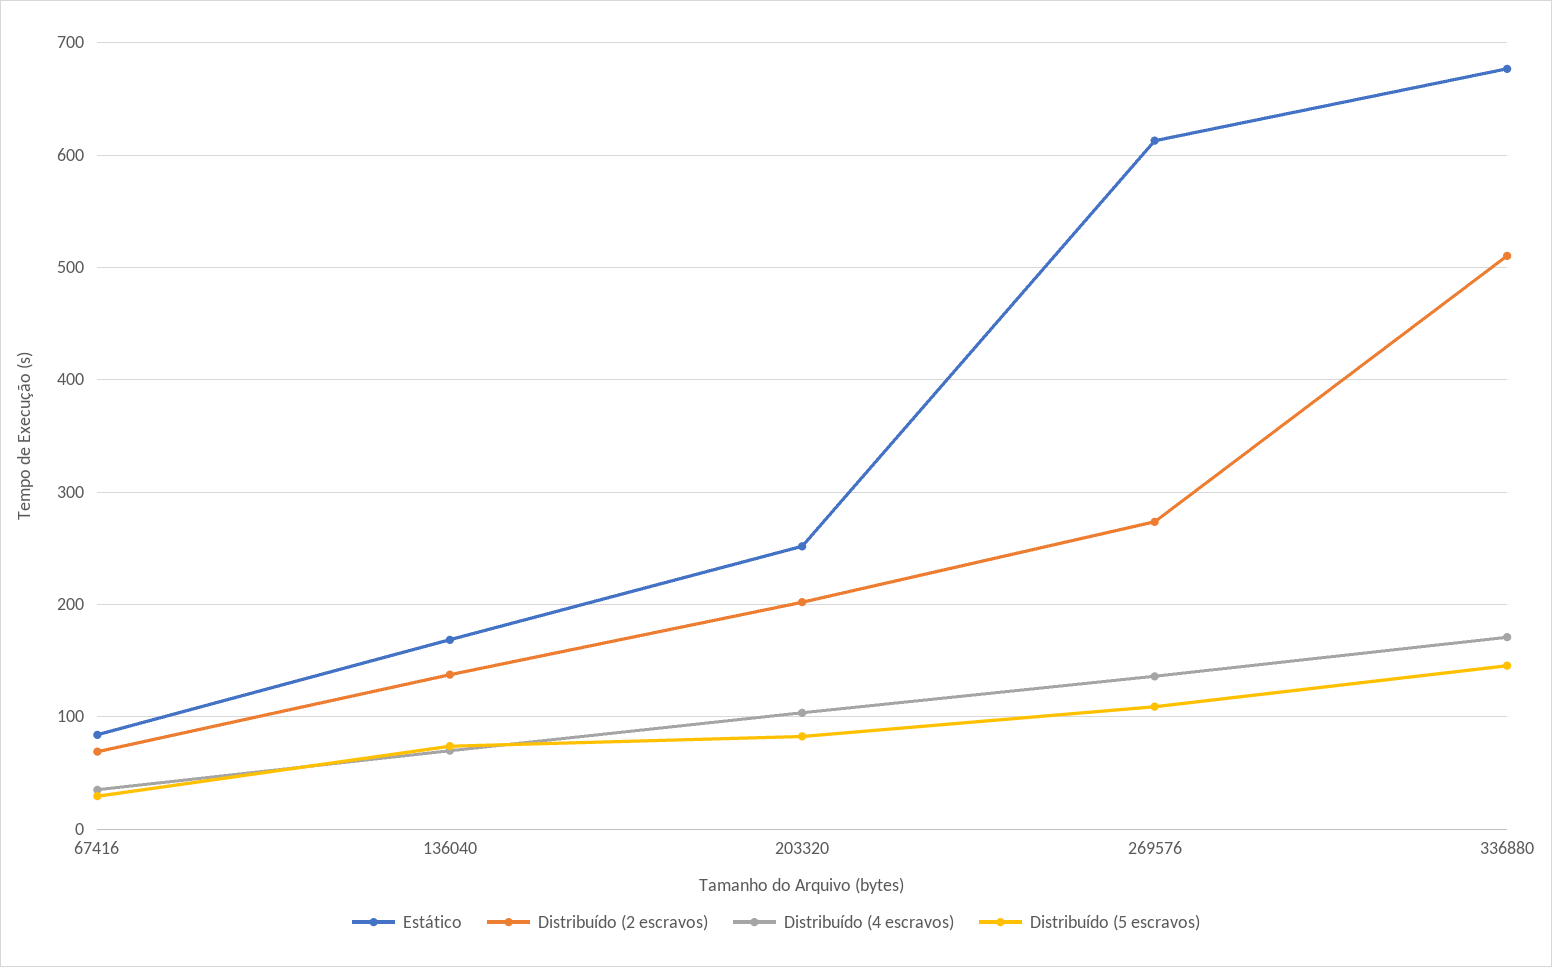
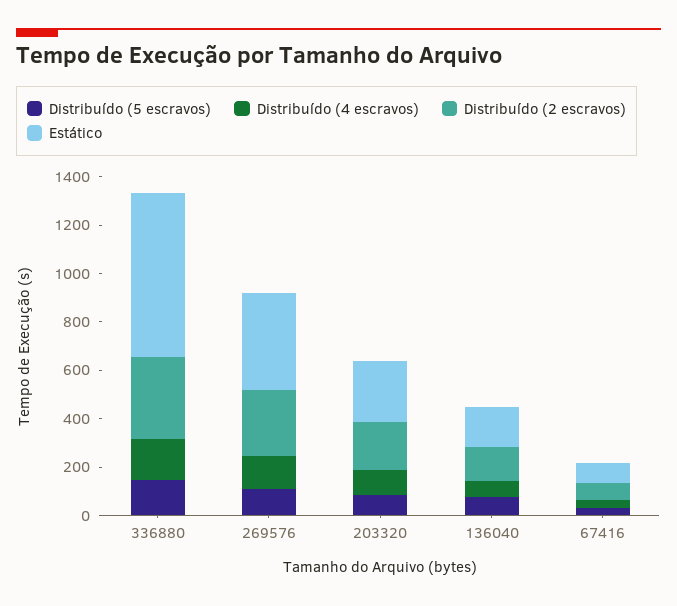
Estático, 269576: 610 -> 400
Distribuído (2 escravos), 336880: 510 -> 350

